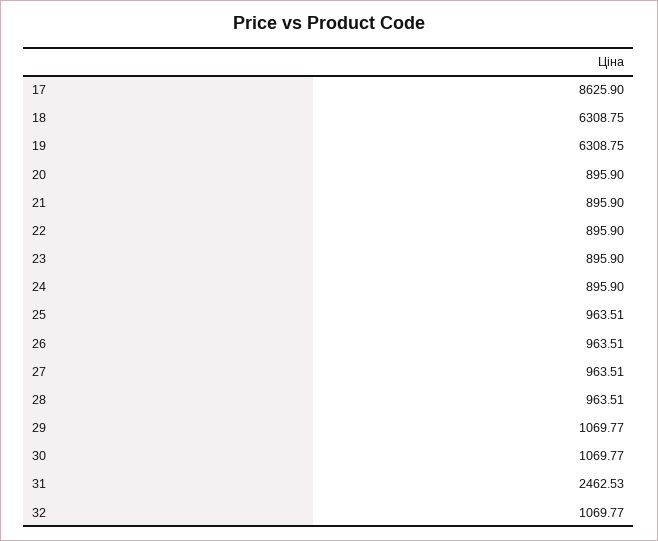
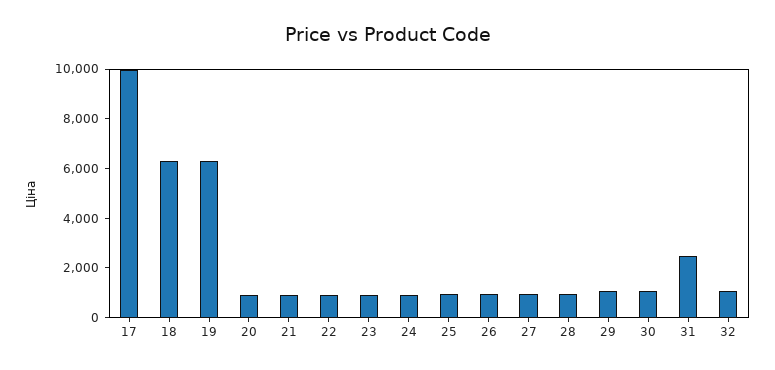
17: 8625.9 -> 10000

